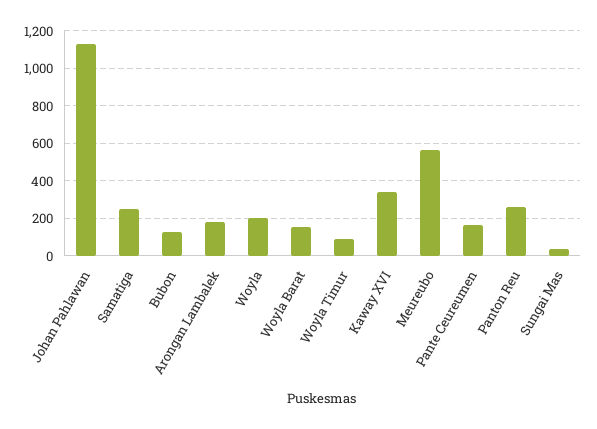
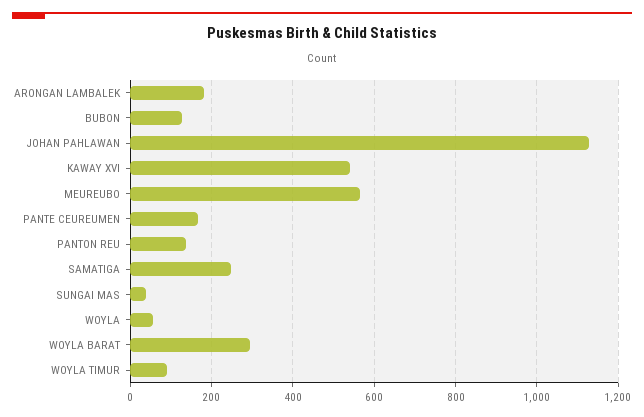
Woyla: 200 -> 60
Woyla Barat: 150 -> 300
Kaway XVI: 350 -> 540
Panton Reu: 250 -> 140

